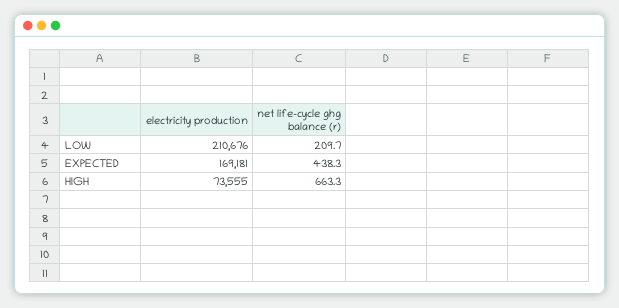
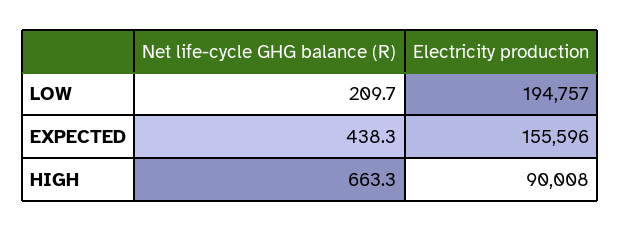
electricity production, LOW: 210676 -> 194757
electricity production, EXPECTED: 169181 -> 155596
electricity production, HIGH: 73555 -> 90008

